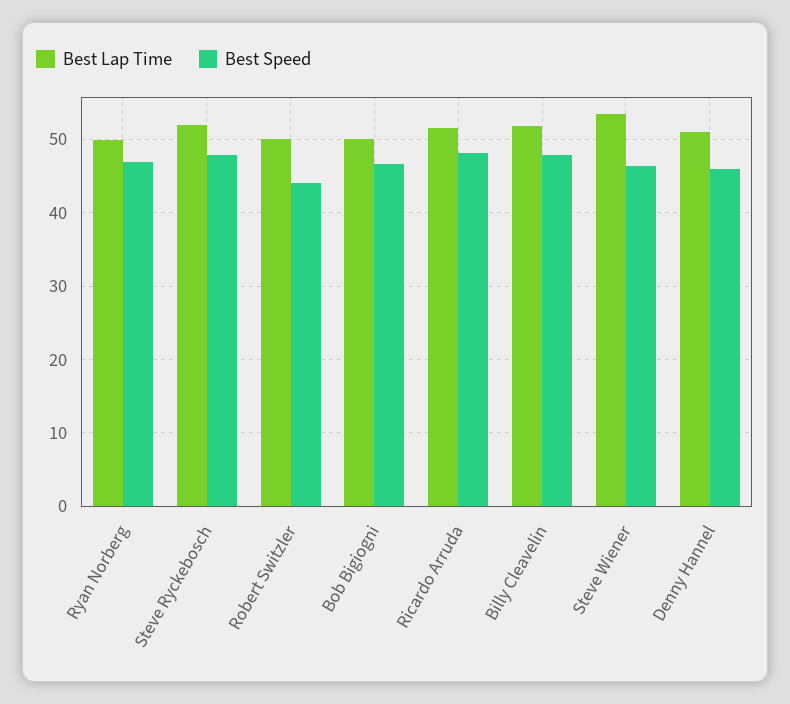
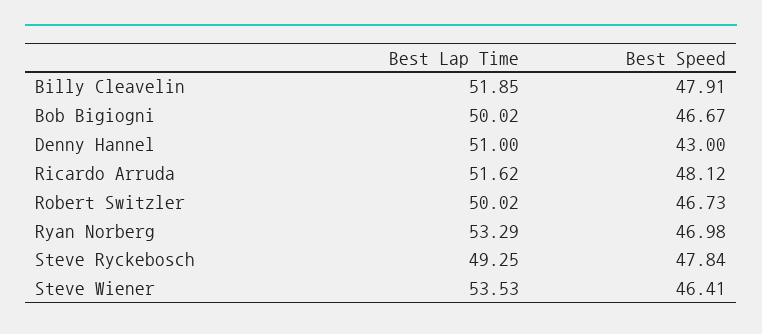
Best Lap Time, Ryan Norberg: 50 -> 53.29
Best Lap Time, Steve Ryckebosch: 52 -> 49.25
Best Speed, Robert Switzler: 44 -> 46.73
Best Speed, Denny Hannel: 46 -> 43

